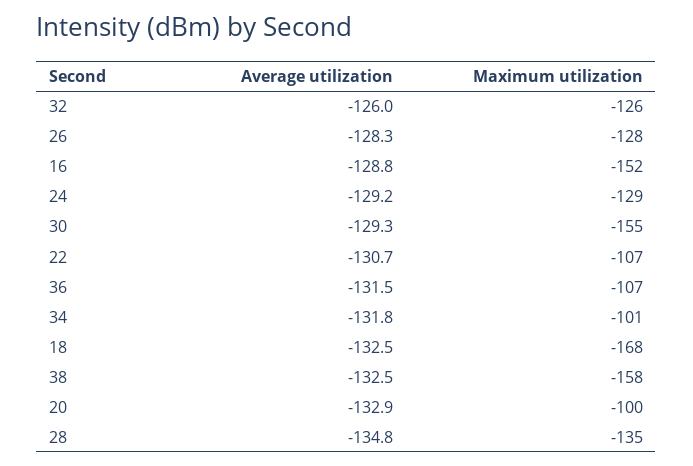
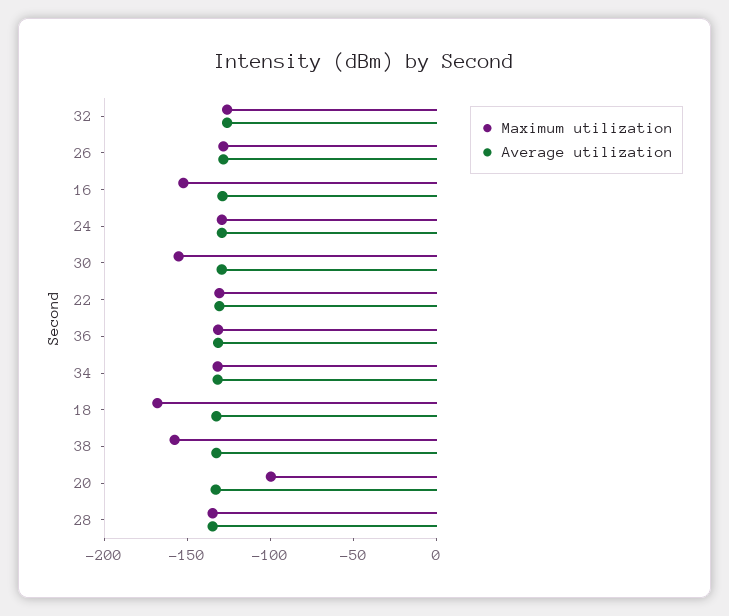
Maximum utilization, 22: -107 -> -130
Maximum utilization, 36: -107 -> -130
Maximum utilization, 34: -101 -> -130

